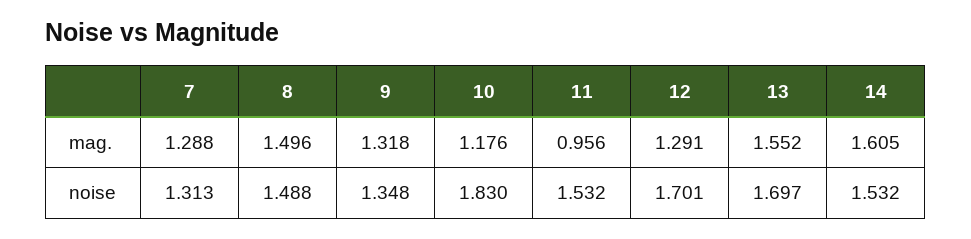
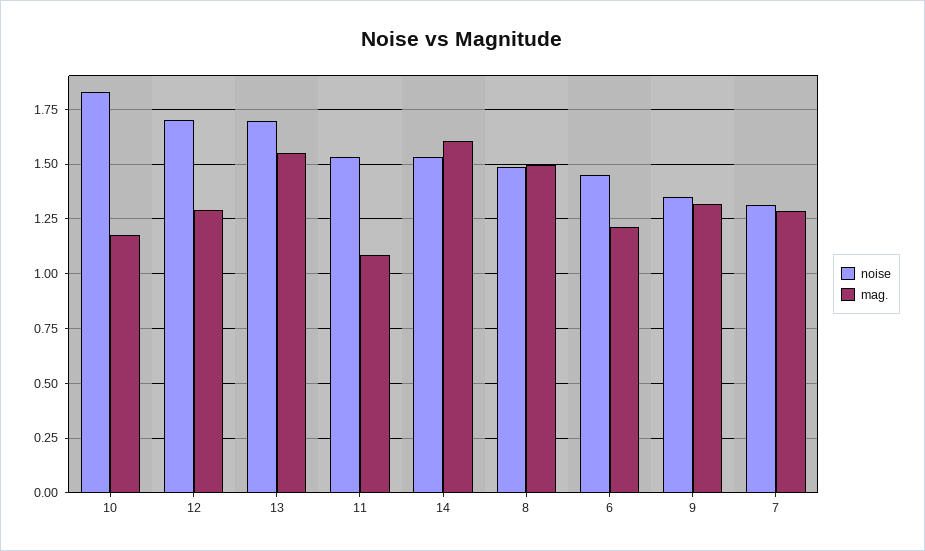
mag., 11: 0.956 -> 1.1
noise, 6: none -> 1.45
mag., 6: none -> 1.2

